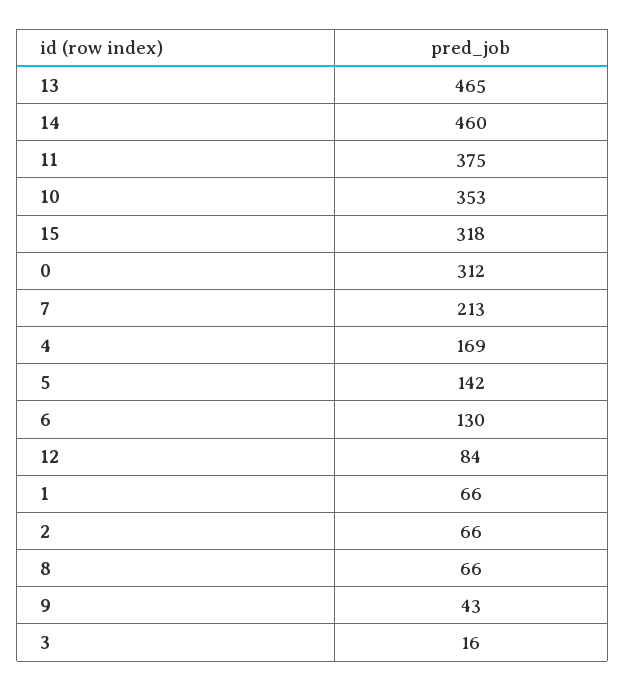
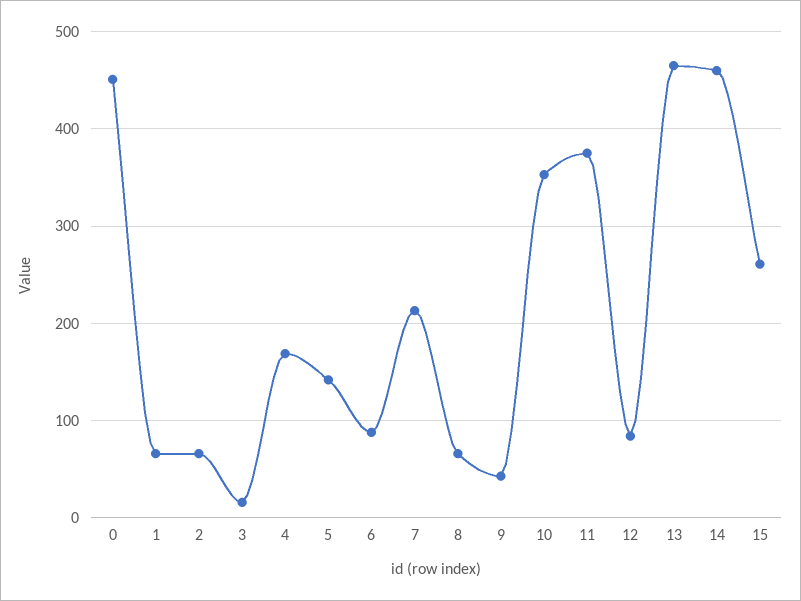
15: 318 -> 260
0: 312 -> 450
6: 130 -> 90

